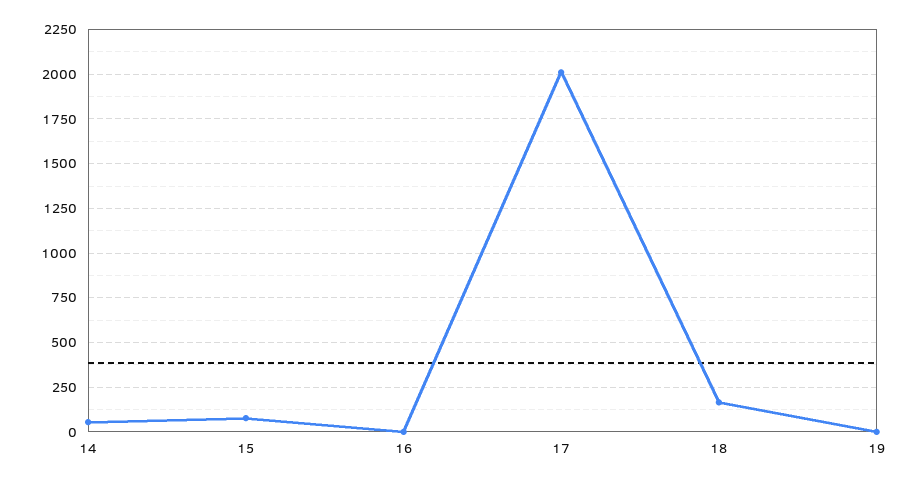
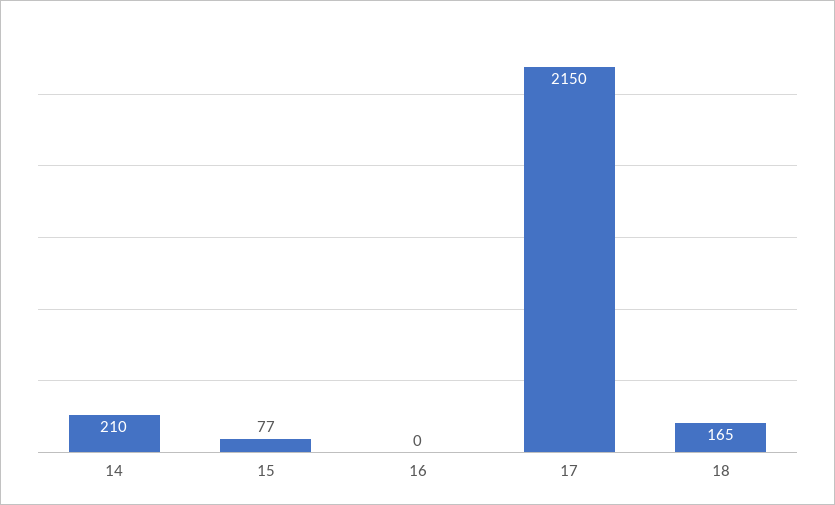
14: 50 -> 210
17: 2000 -> 2150
19: 0 -> none

